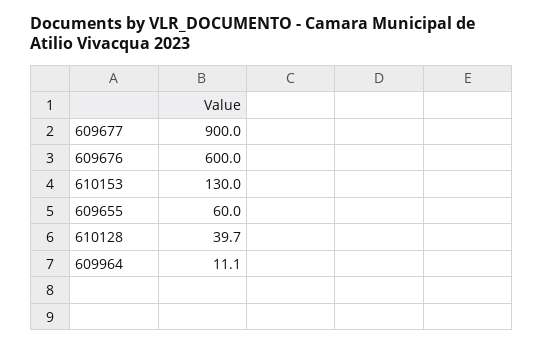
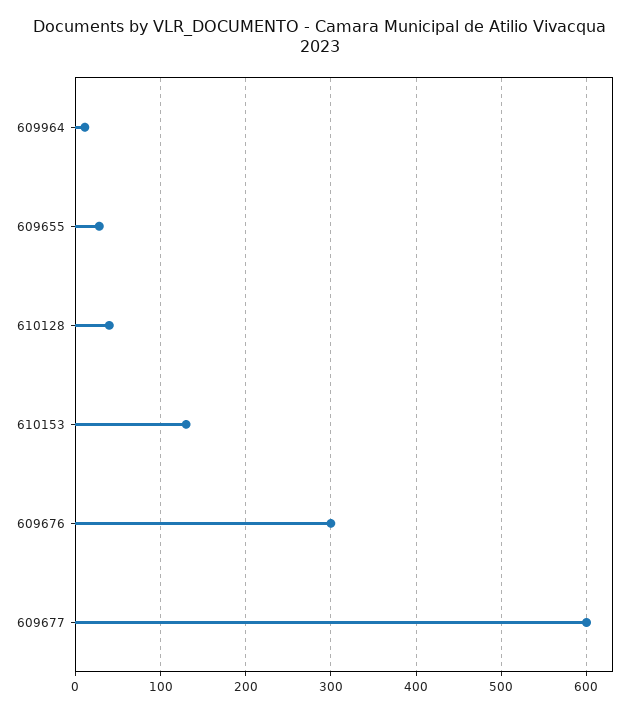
609677: 900 -> 600
609676: 600 -> 300
609655: 60 -> 30

